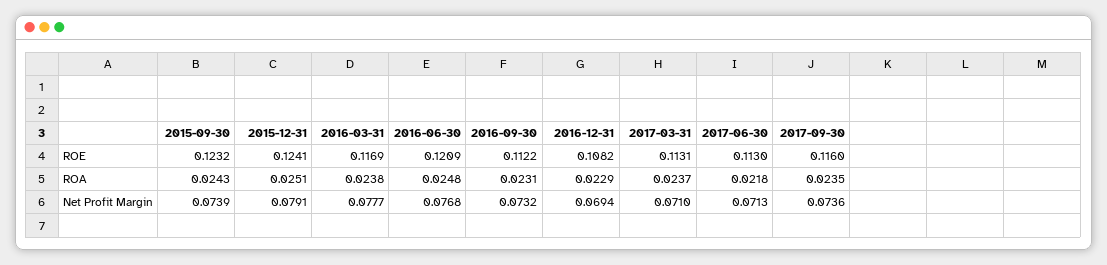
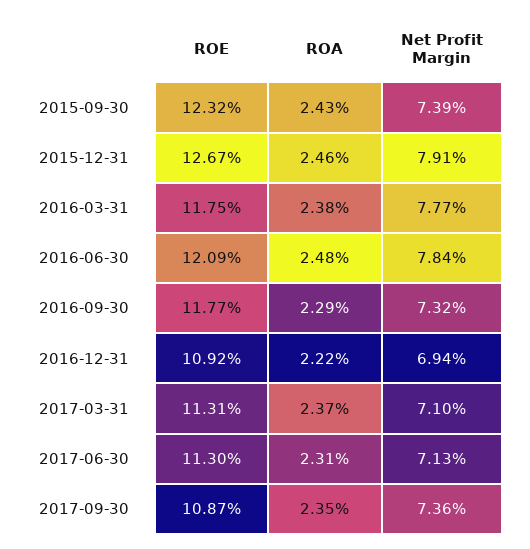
2015-12-31, ROE: 0.1241 -> 0.1267
2016-03-31, ROE: 0.1169 -> 0.1175
2016-09-30, ROE: 0.1122 -> 0.1177
2016-12-31, ROE: 0.1082 -> 0.1092
2017-09-30, ROE: 0.116 -> 0.1087
2015-12-31, ROA: 0.0251 -> 0.0246
2016-09-30, ROA: 0.0231 -> 0.0229
2016-12-31, ROA: 0.0229 -> 0.0222
2017-06-30, ROA: 0.0218 -> 0.0231
2016-06-30, Net Profit Margin: 0.0768 -> 0.0784

